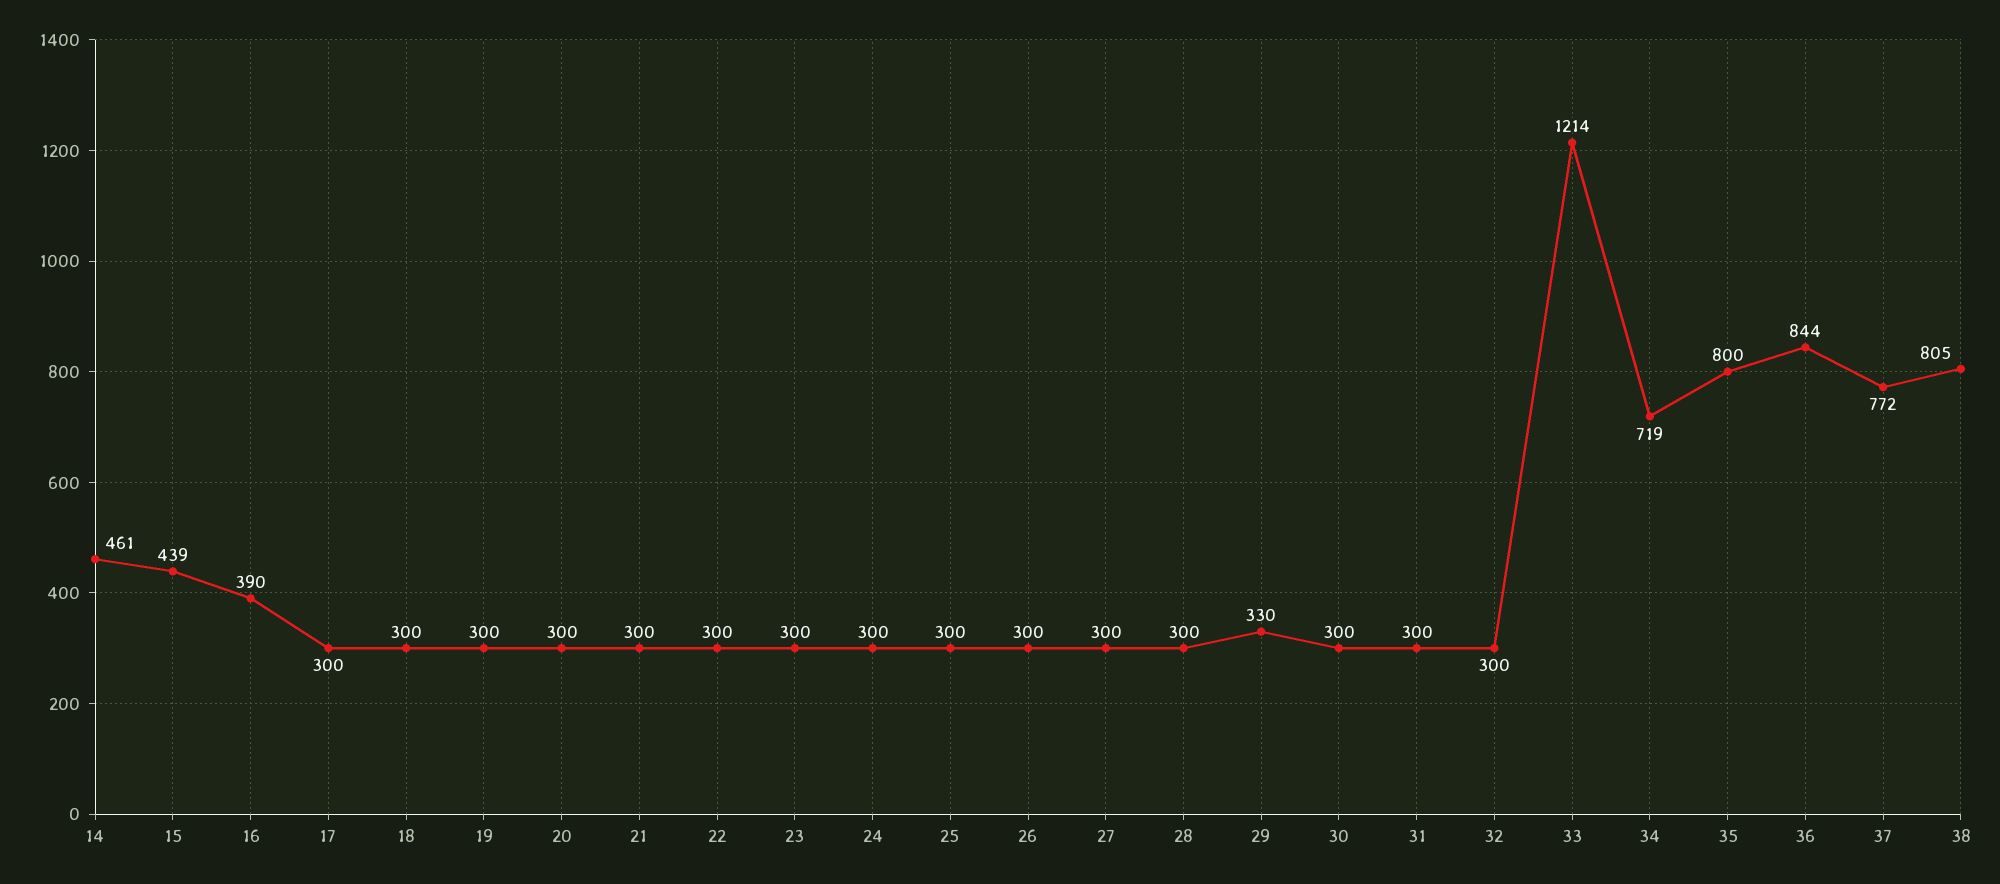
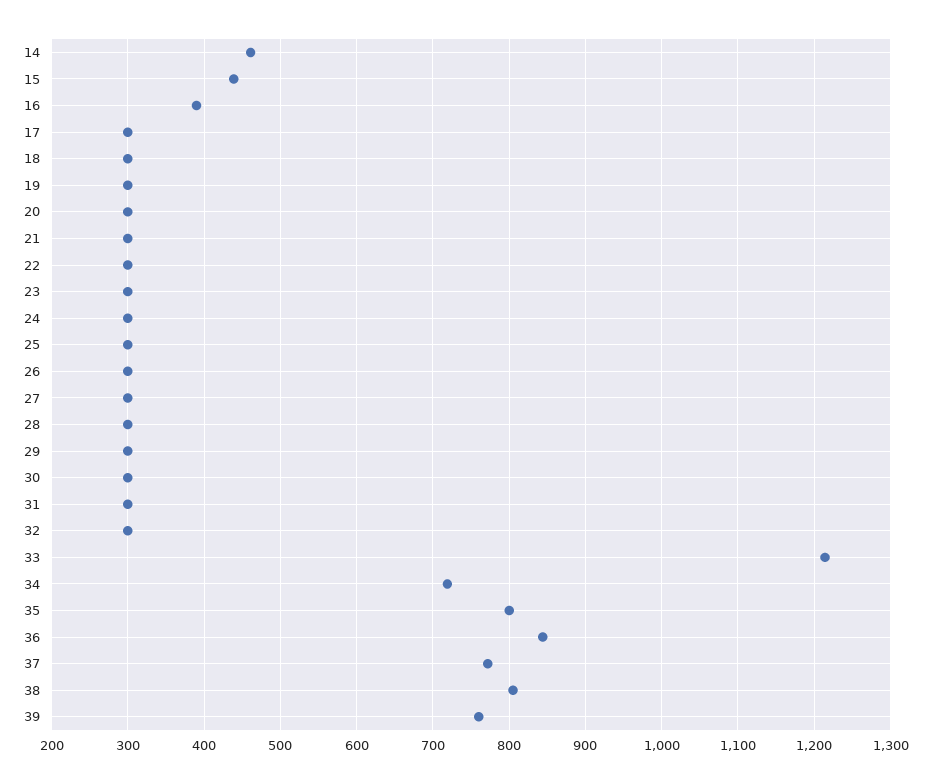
29: 330 -> 300
39: none -> 760

